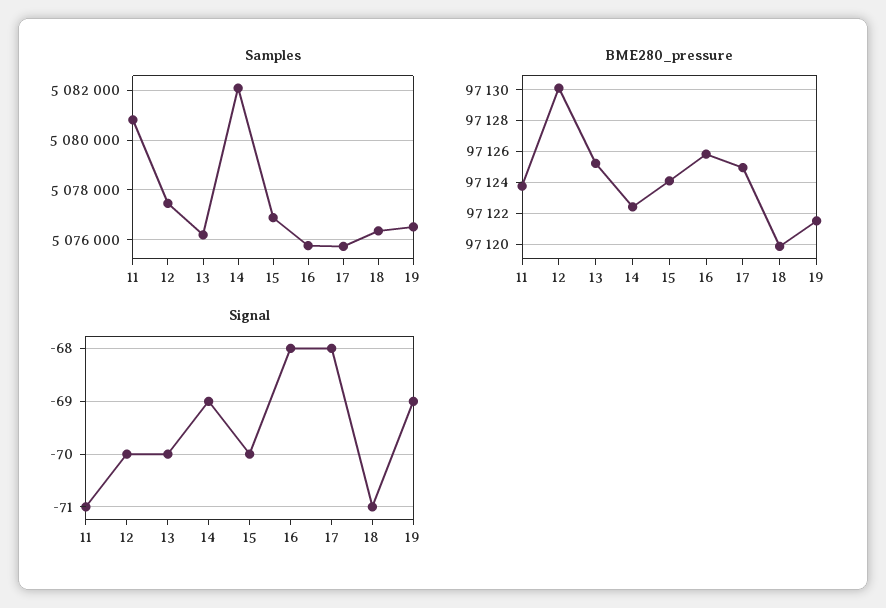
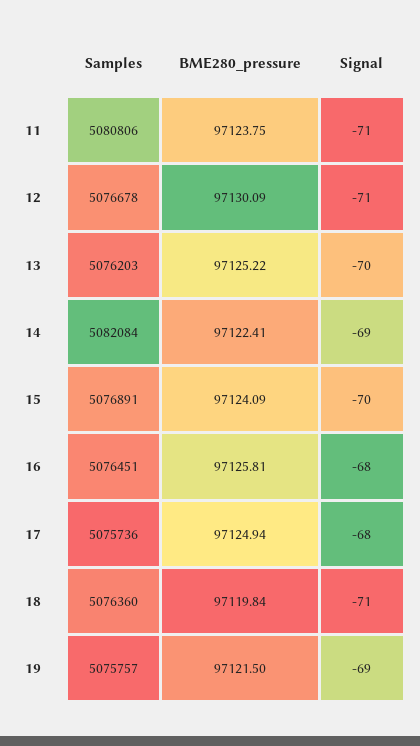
Samples, 12: 5077500 -> 5076678
Samples, 16: 5075750 -> 5076451
Samples, 19: 5076500 -> 5075757
Signal, 12: -70 -> -71

